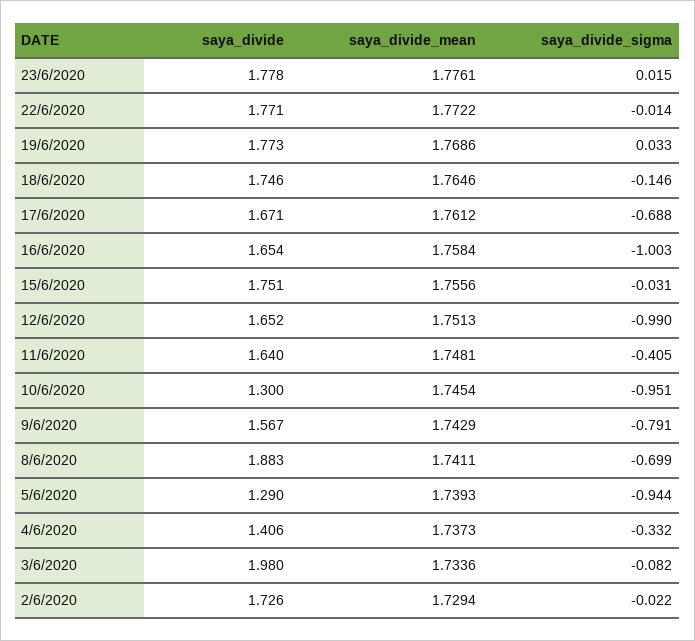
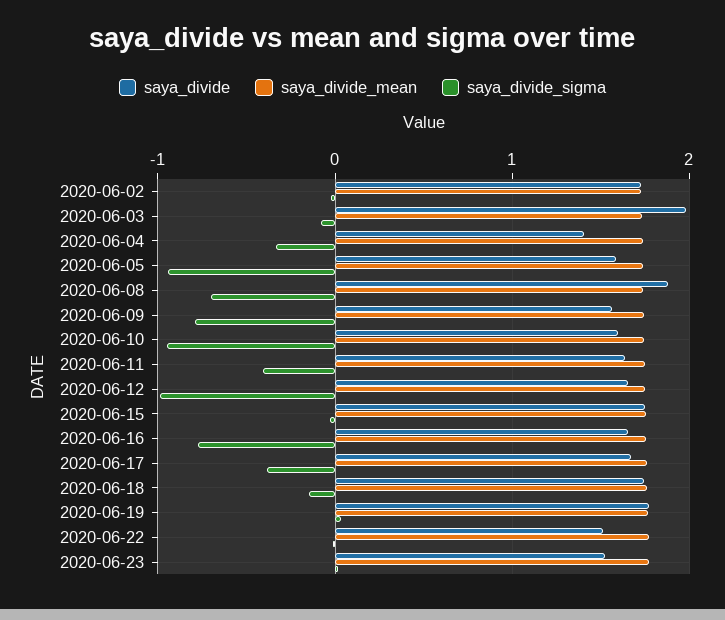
saya_divide, 23/6/2020: 1.778 -> 1.5
saya_divide, 22/6/2020: 1.771 -> 1.5
saya_divide_sigma, 17/6/2020: -0.688 -> -0.4
saya_divide_sigma, 16/6/2020: -1.003 -> -0.8
saya_divide, 10/6/2020: 1.3 -> 1.6
saya_divide, 5/6/2020: 1.29 -> 1.6

